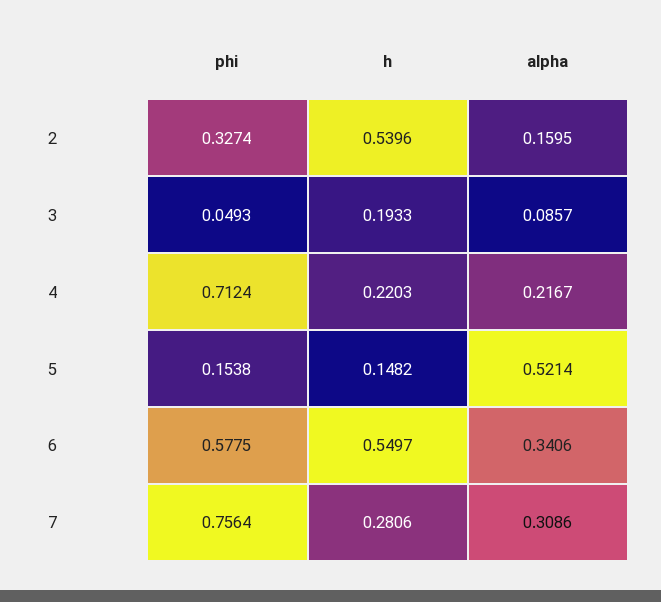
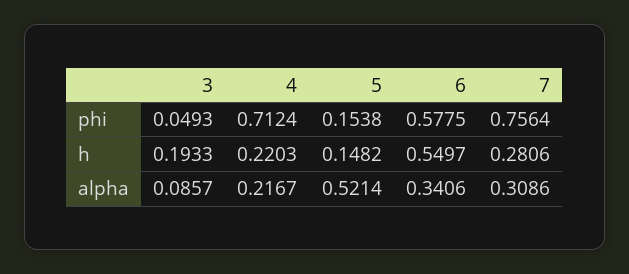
phi, 2: 0.3274 -> none
h, 2: 0.5396 -> none
alpha, 2: 0.1595 -> none

